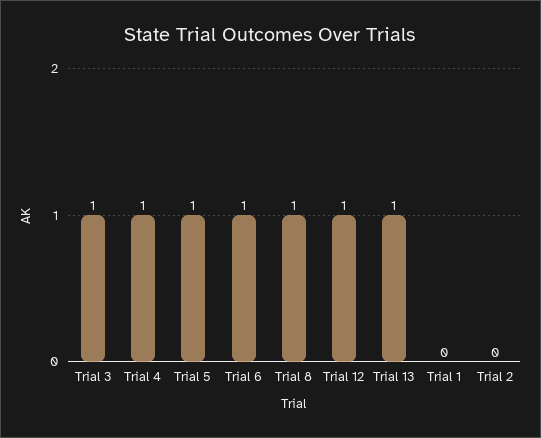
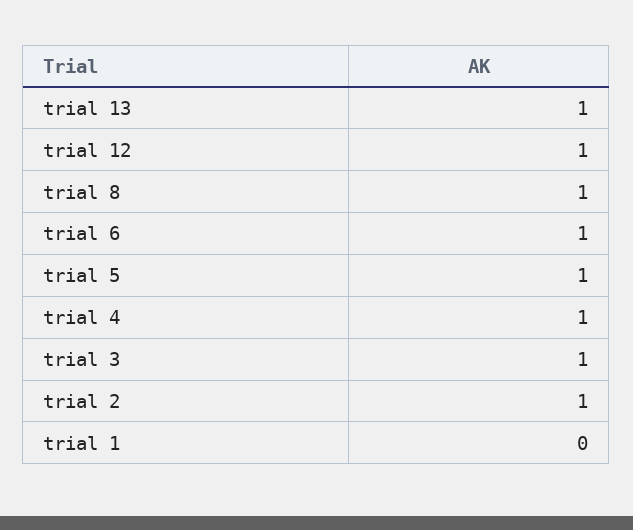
Trial 2: 0 -> 1

